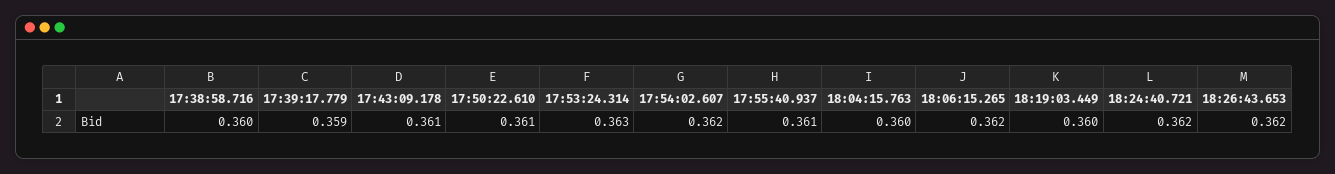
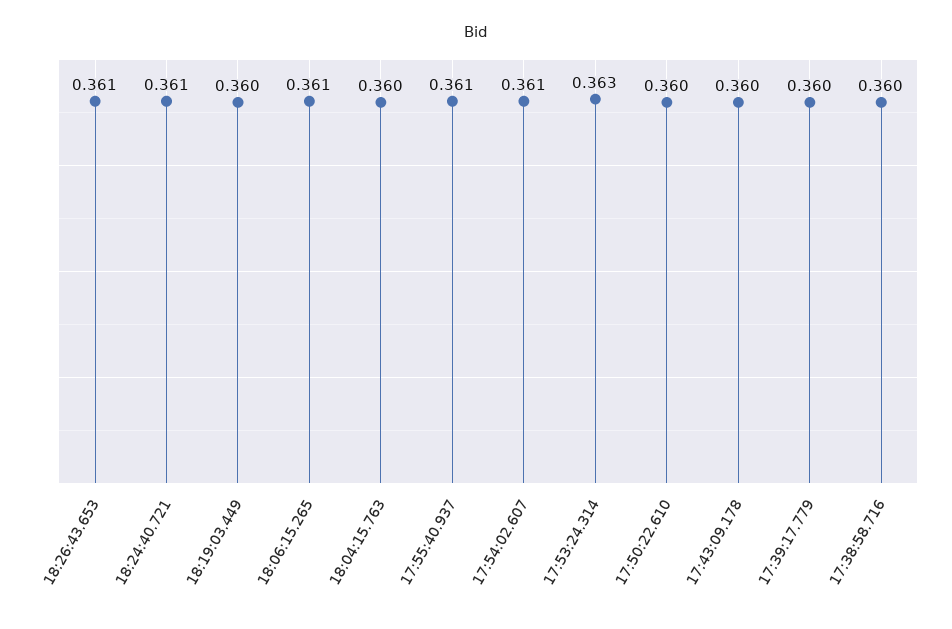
17:39:17.779: 0.359 -> 0.36
17:43:09.178: 0.361 -> 0.36
17:50:22.610: 0.361 -> 0.36
17:54:02.607: 0.362 -> 0.361
18:06:15.265: 0.362 -> 0.361
18:24:40.721: 0.362 -> 0.361
18:26:43.653: 0.362 -> 0.361

